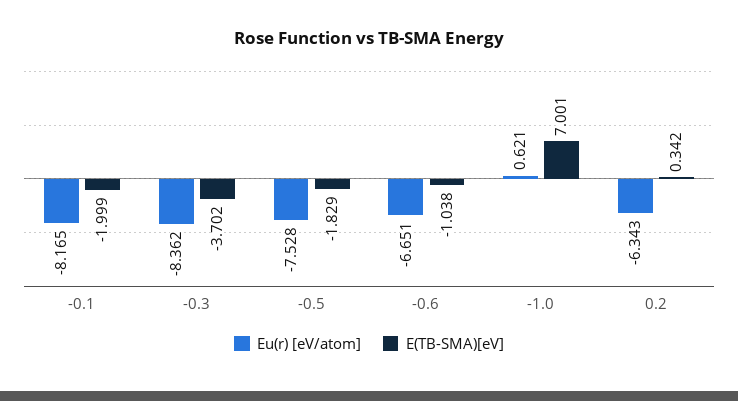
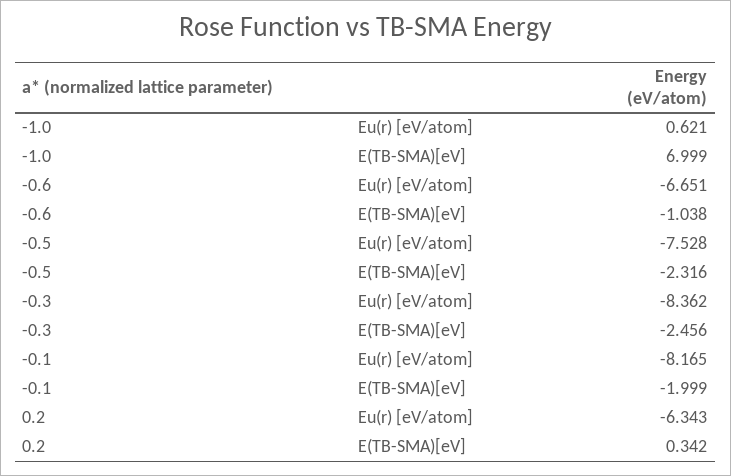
E(TB-SMA)[eV], -0.3: -3.702 -> -2.456
E(TB-SMA)[eV], -0.5: -1.829 -> -2.316
E(TB-SMA)[eV], -1.0: 7.001 -> 6.999

